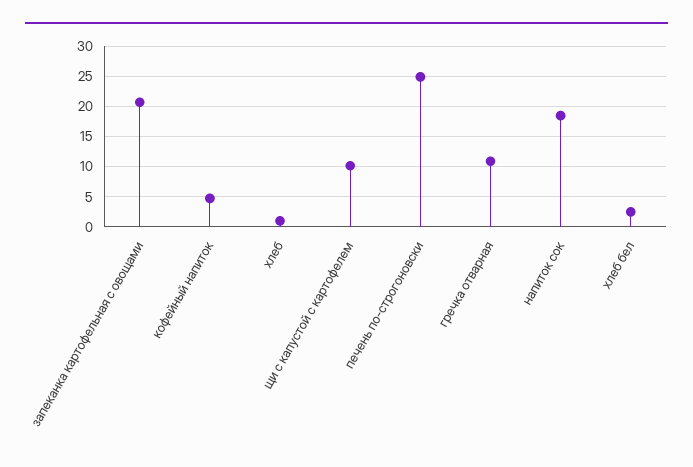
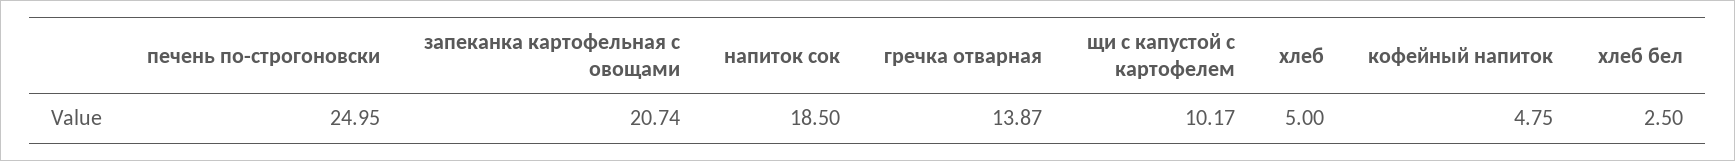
хлеб: 1 -> 5
гречка отварная: 11 -> 13.87

